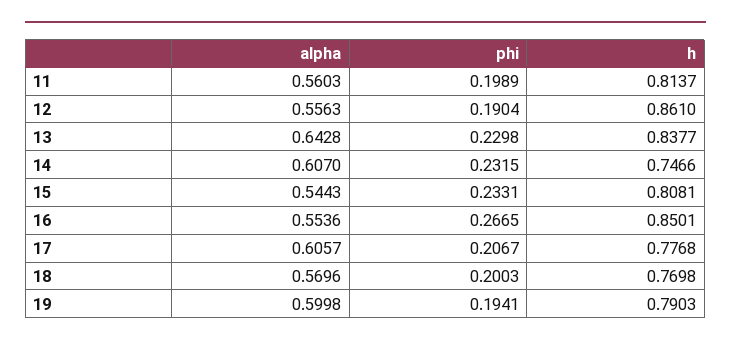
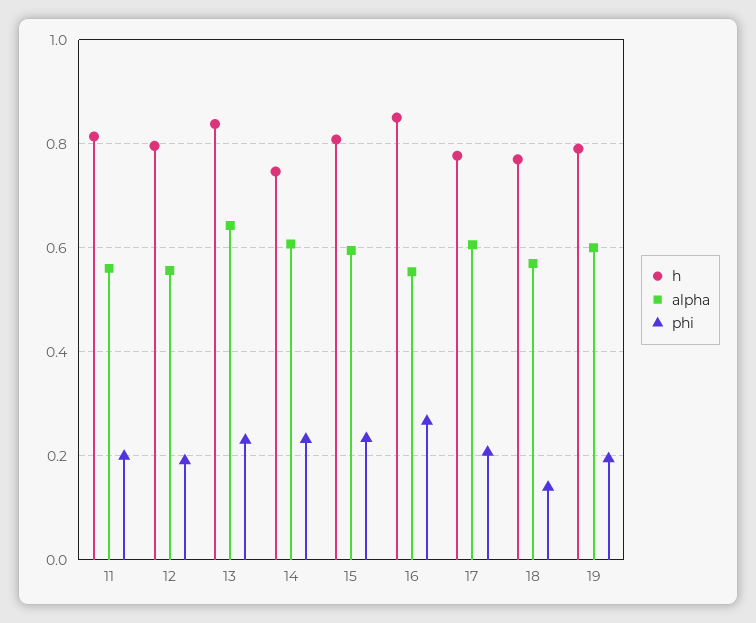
h, 12: 0.861 -> 0.8
alpha, 15: 0.5443 -> 0.6
phi, 18: 0.2003 -> 0.14

